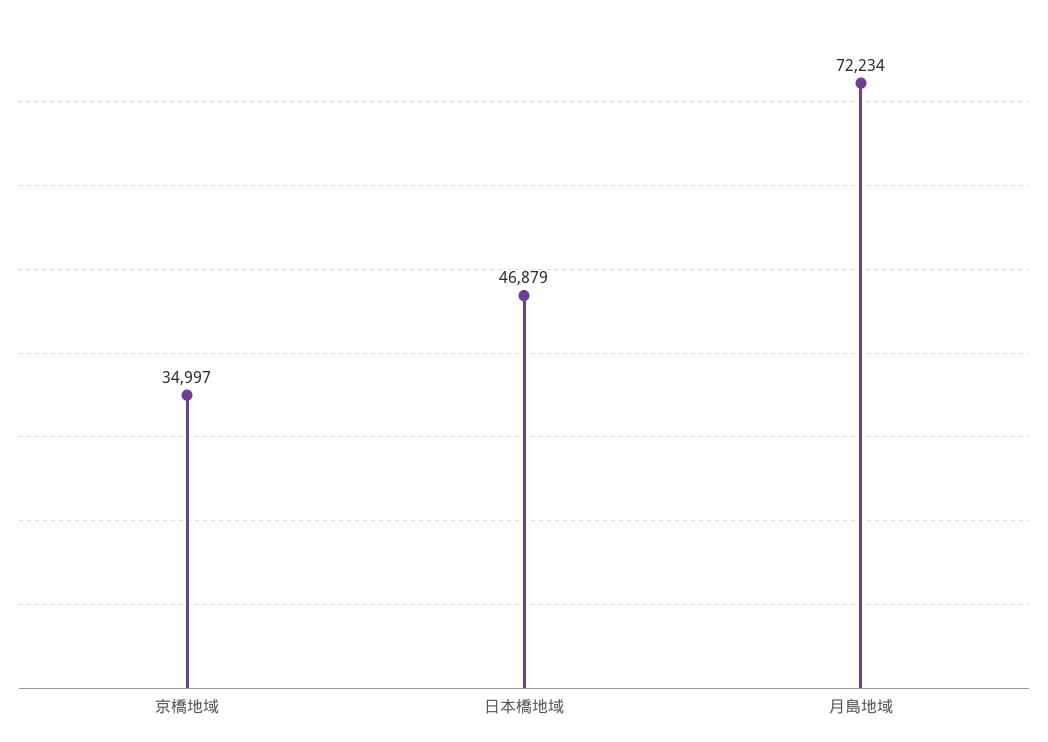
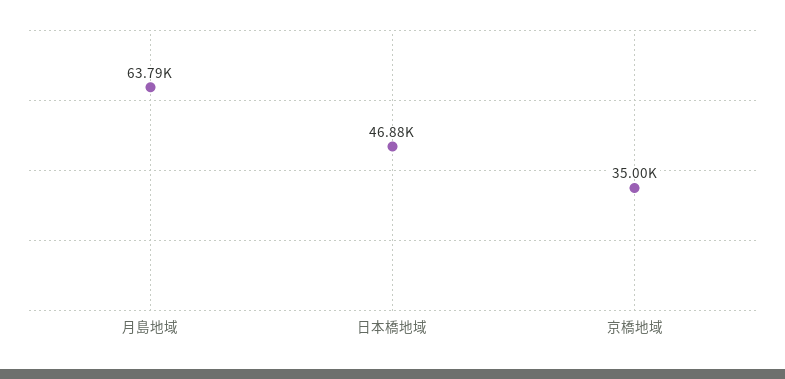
月島地域: 72234 -> 63790

